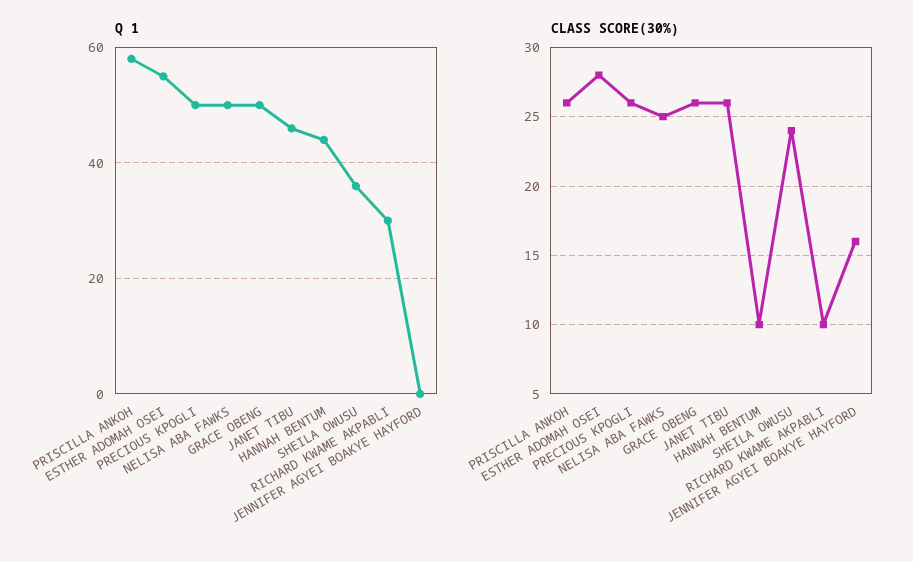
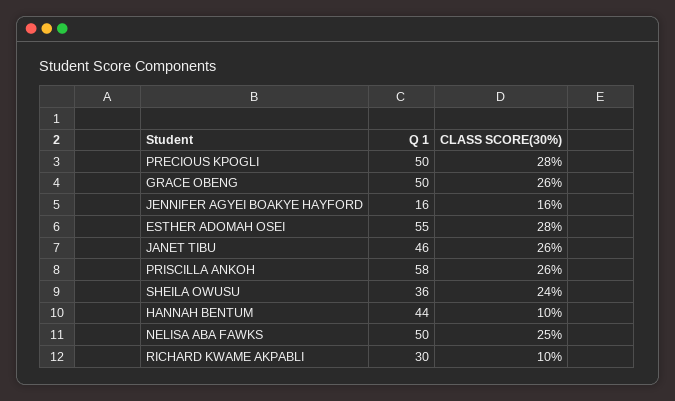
Q 1, JENNIFER AGYEI BOAKYE HAYFORD: 0 -> 16
CLASS SCORE(30%), PRECIOUS KPOGLI: 26 -> 28

